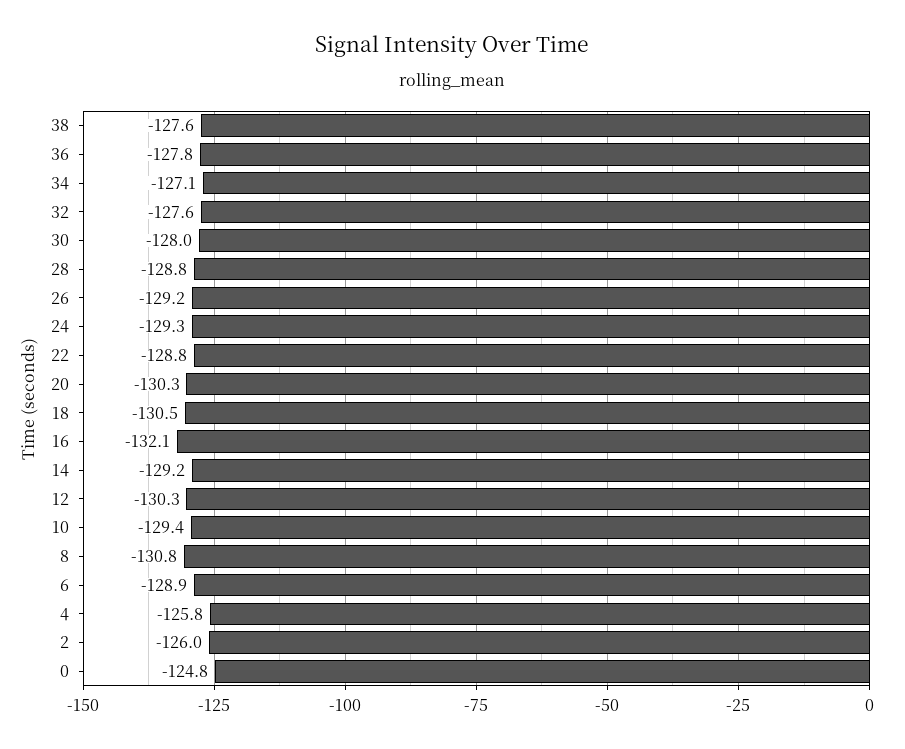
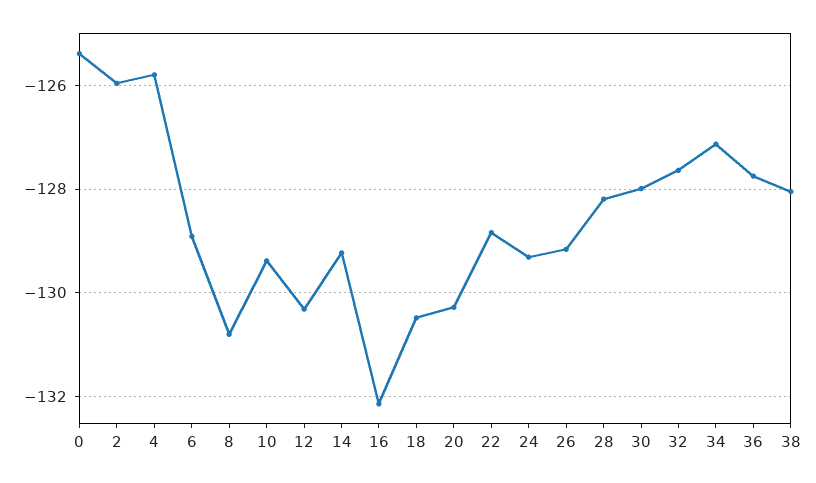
38: -127.6 -> -128
28: -128.8 -> -128.2
0: -124.8 -> -125.4

